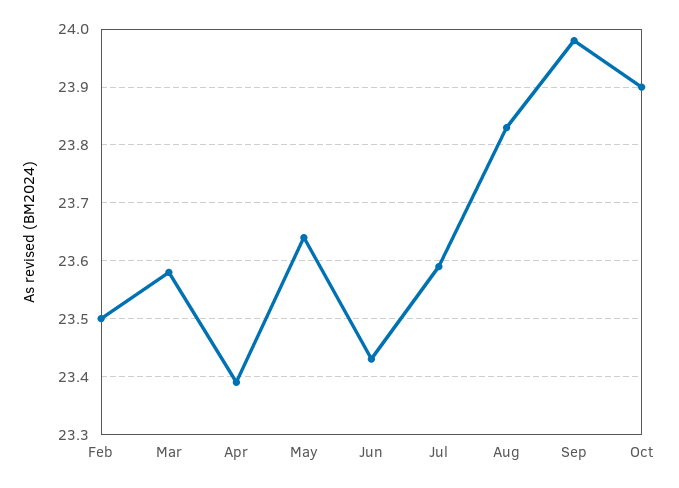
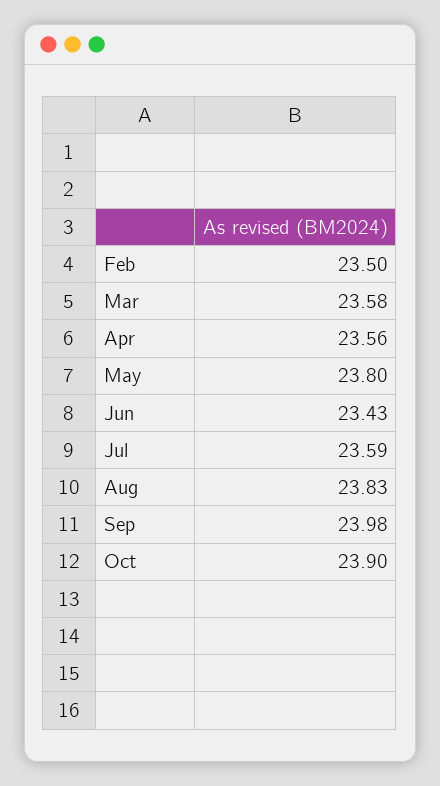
Apr: 23.4 -> 23.56
May: 23.65 -> 23.8

